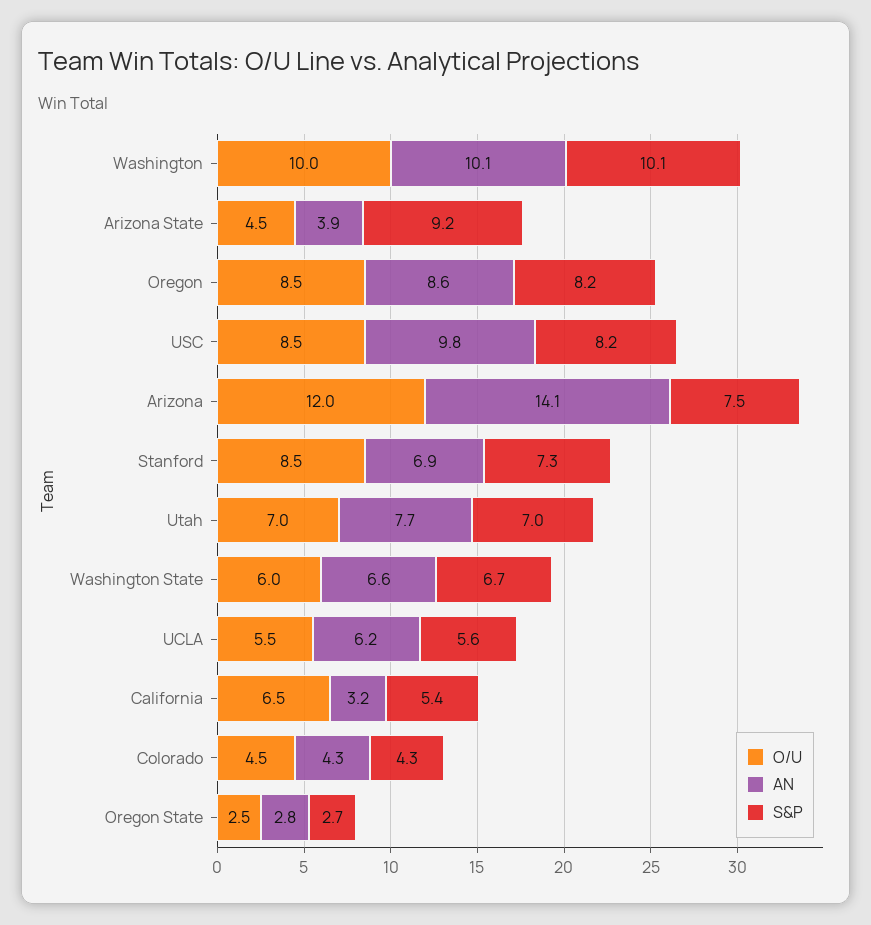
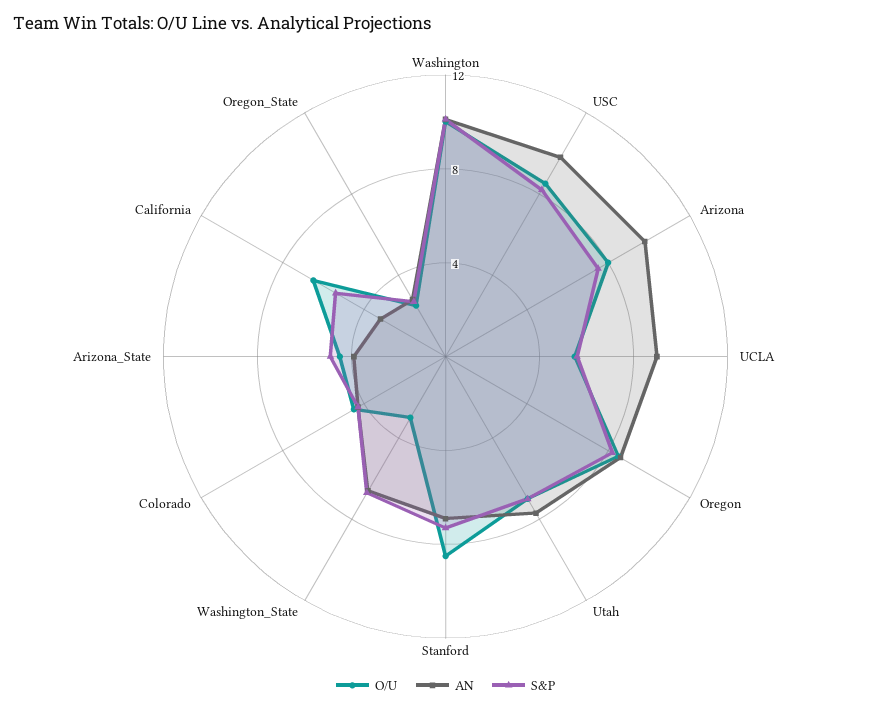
S&P, Arizona State: 9.2 -> 5
O/U, Arizona: 12 -> 8
AN, Arizona: 14.1 -> 10
O/U, Washington State: 6 -> 3
AN, UCLA: 6.2 -> 9

